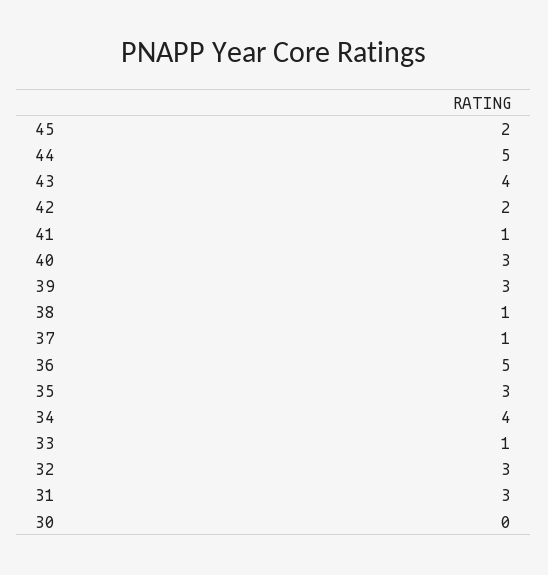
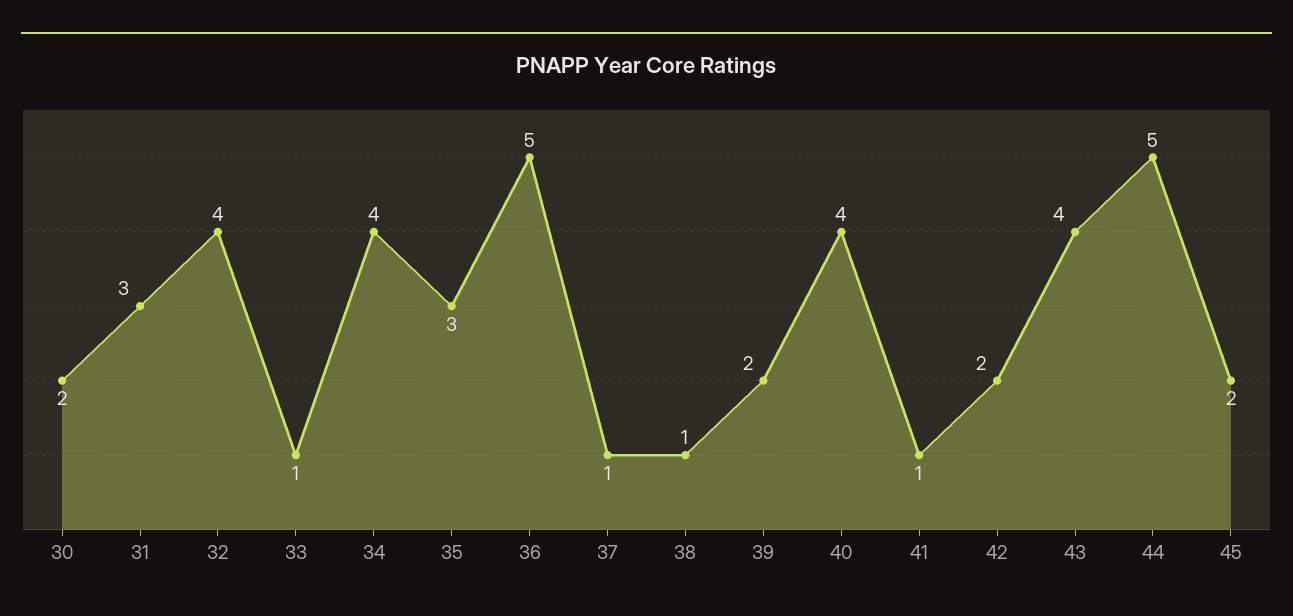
40: 3 -> 4
39: 3 -> 2
32: 3 -> 4
30: 0 -> 2

